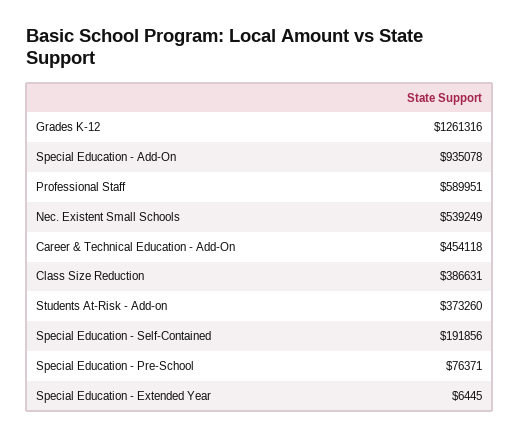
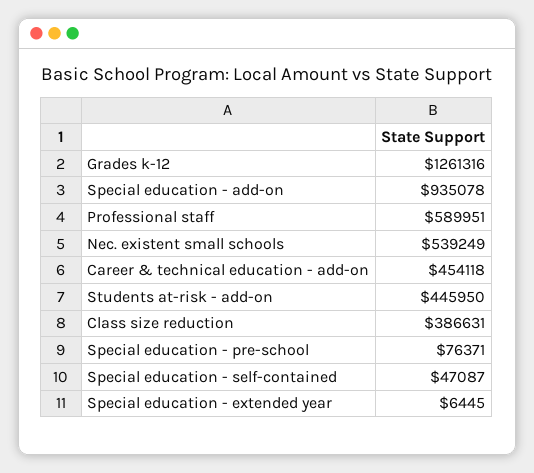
Students At-Risk - Add-on: 373260 -> 445950
Special Education - Self-Contained: 191856 -> 47087

